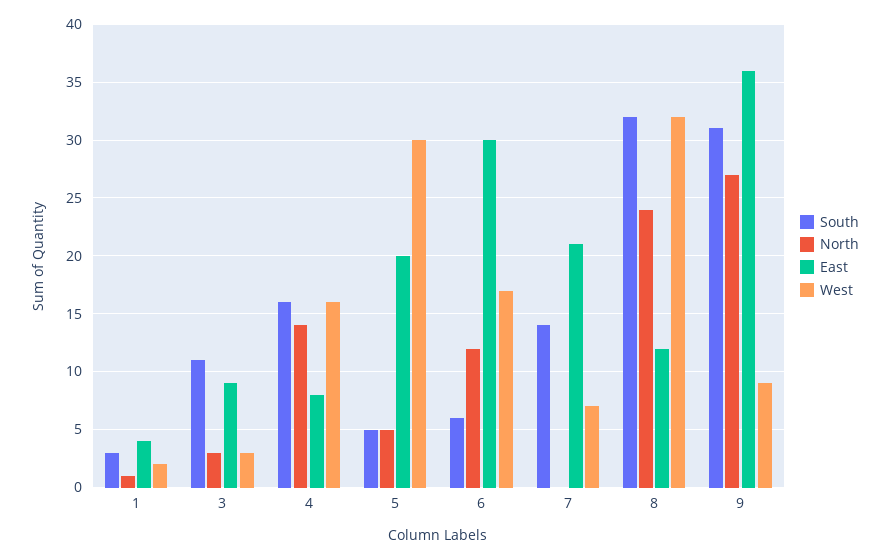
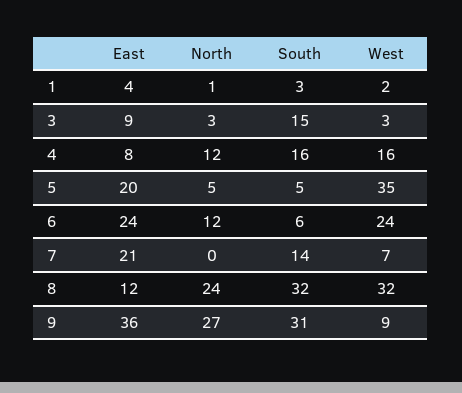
South, 3: 11 -> 15
North, 4: 14 -> 12
West, 5: 30 -> 35
East, 6: 30 -> 24
West, 6: 17 -> 24

